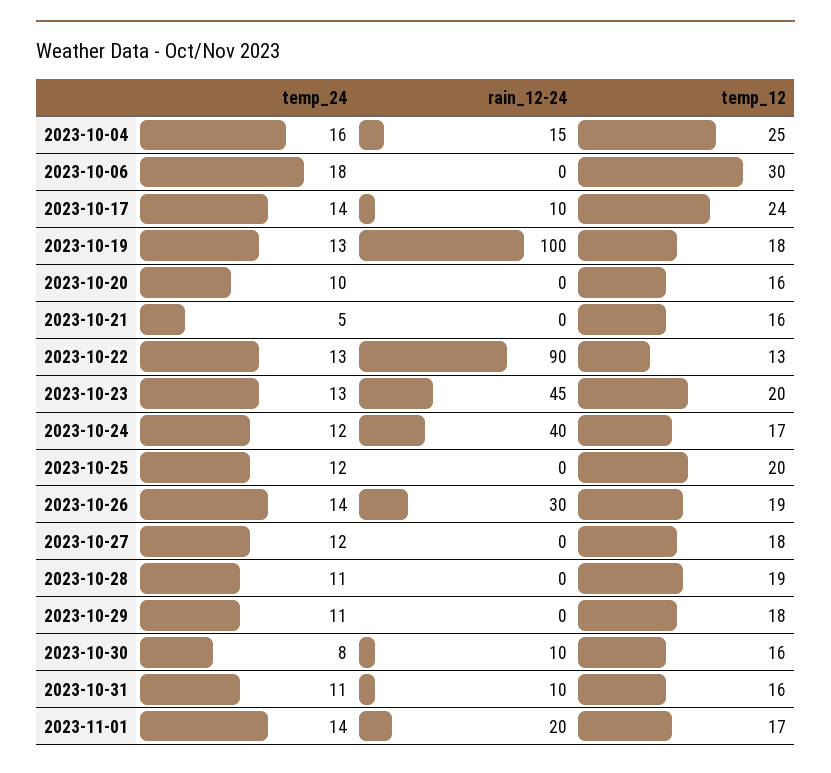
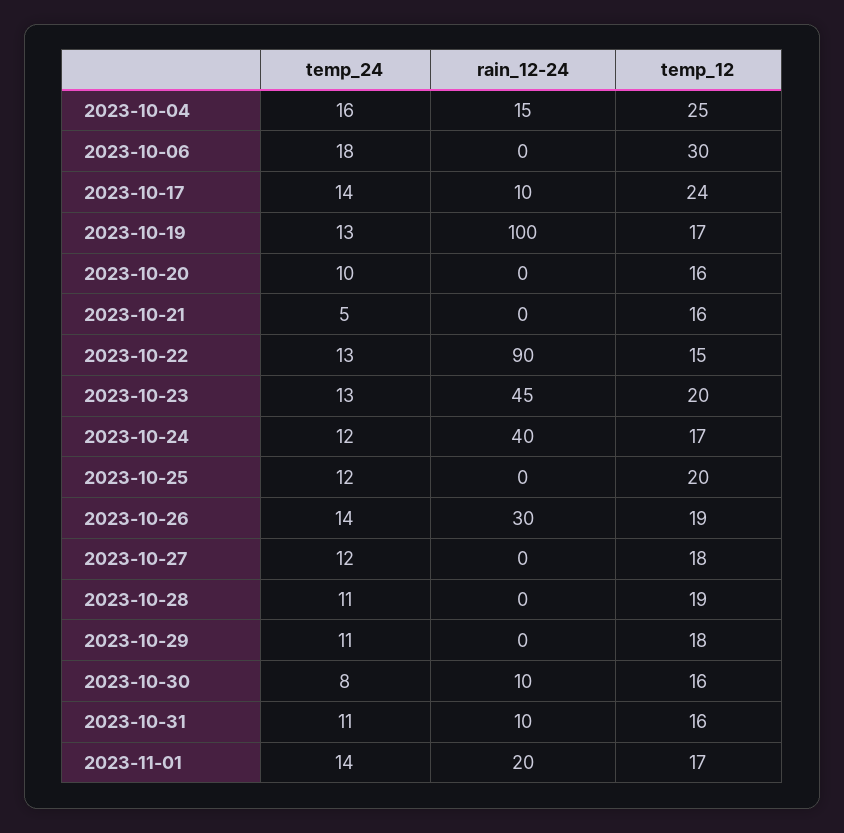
temp_12, 2023-10-19: 18 -> 17
temp_12, 2023-10-22: 13 -> 15

